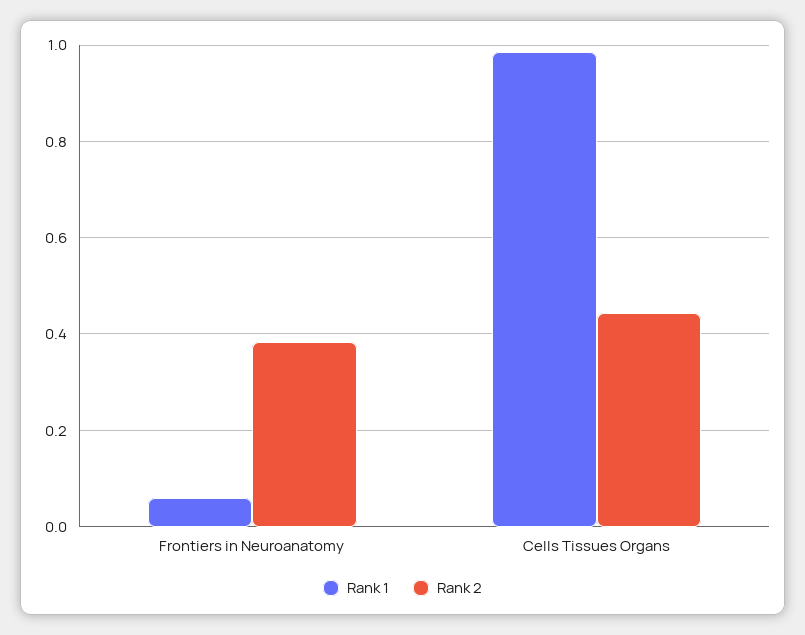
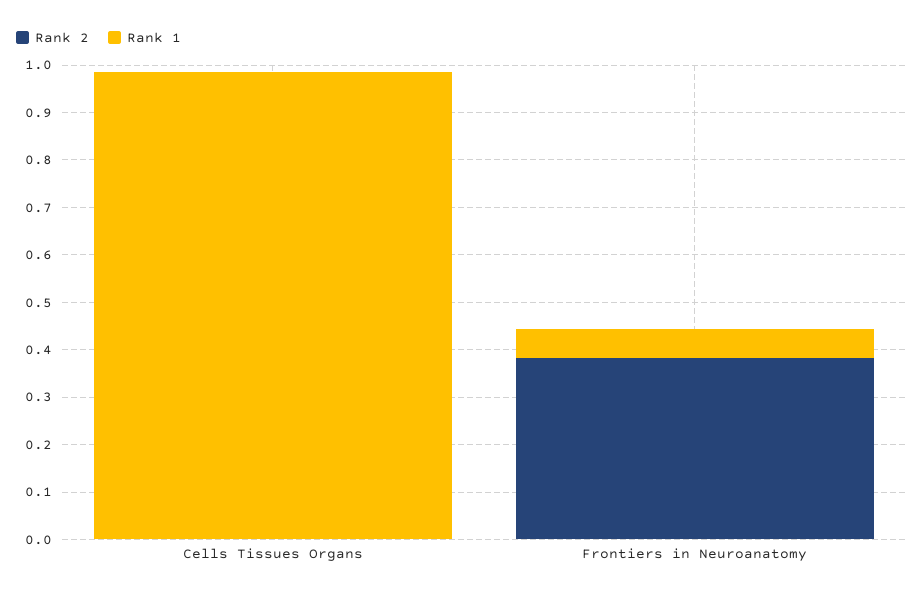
Rank 2, Cells Tissues Organs: 0.44 -> 0

